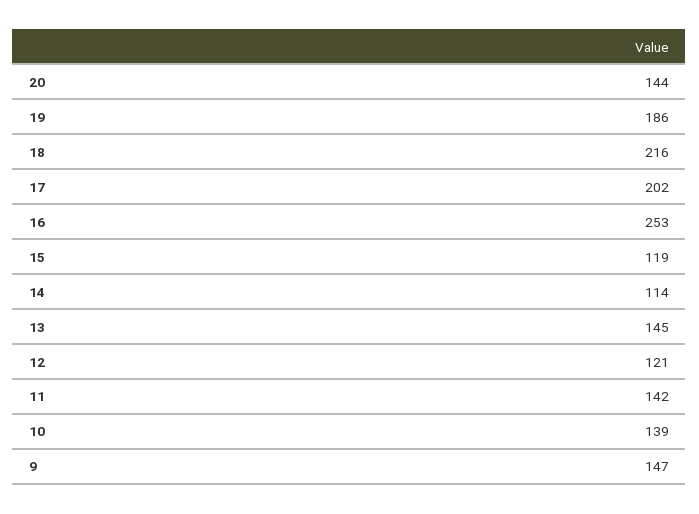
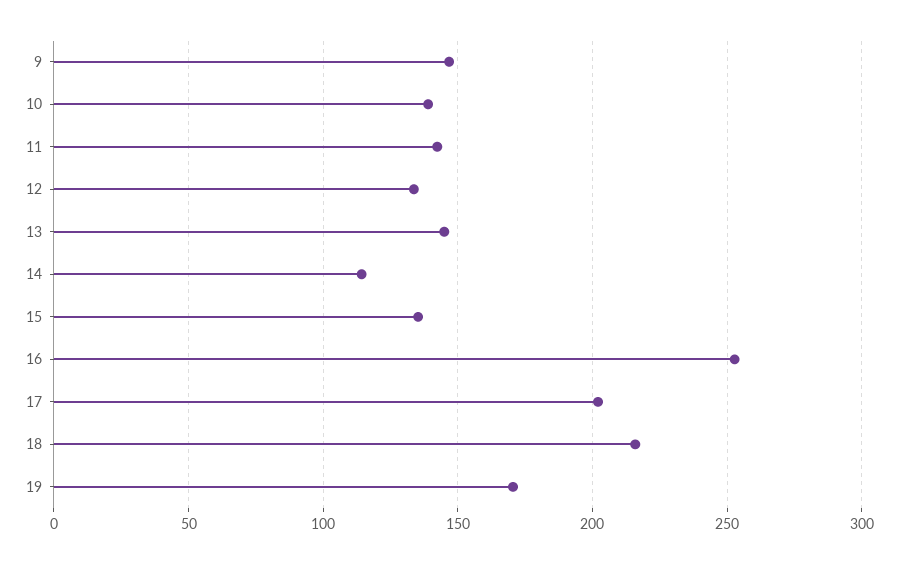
20: 144 -> none
19: 186 -> 170
15: 119 -> 135
12: 121 -> 135

